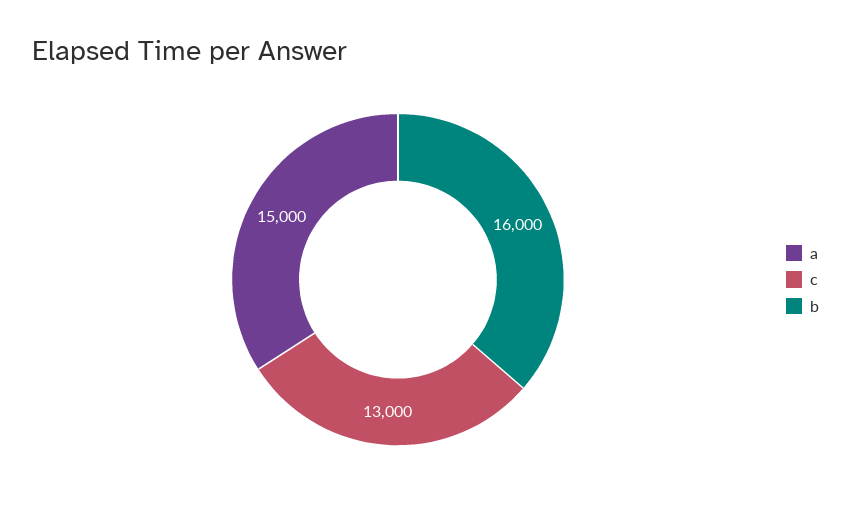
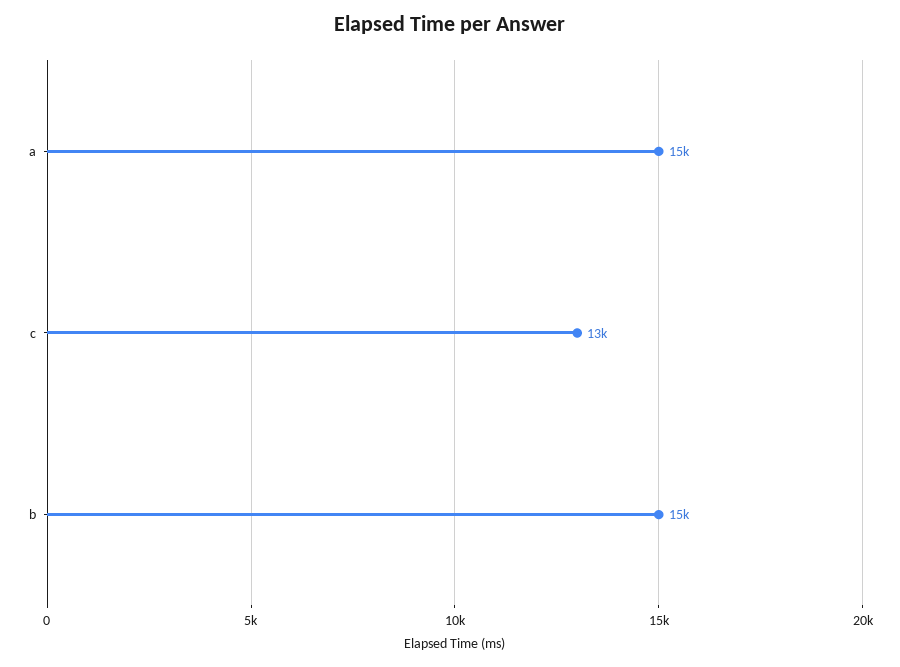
b: 16000 -> 15000

